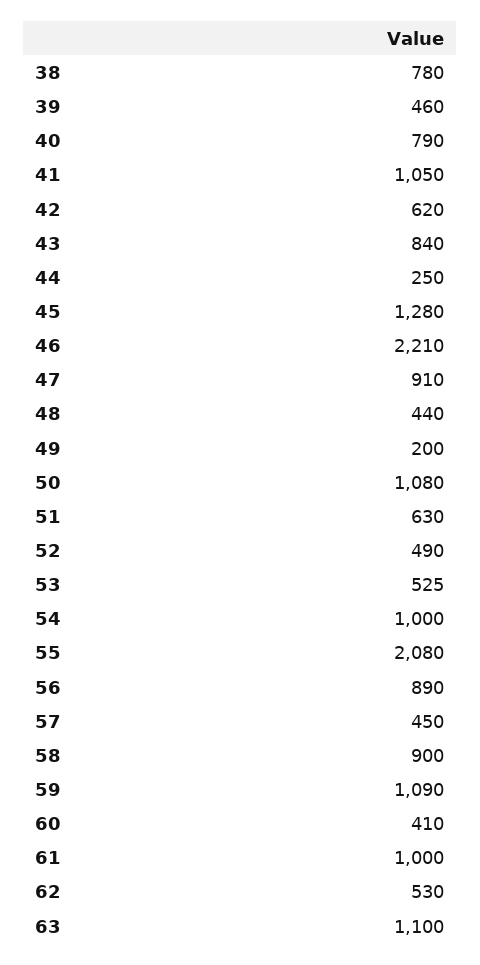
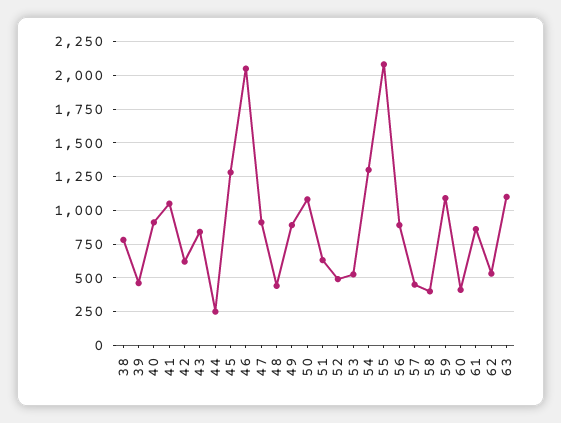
40: 790 -> 900
46: 2210 -> 2050
49: 200 -> 900
54: 1000 -> 1300
58: 900 -> 400
61: 1000 -> 850

